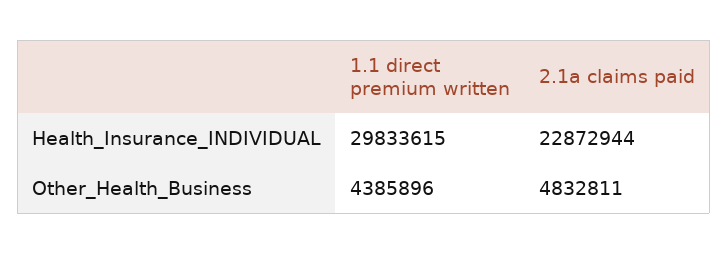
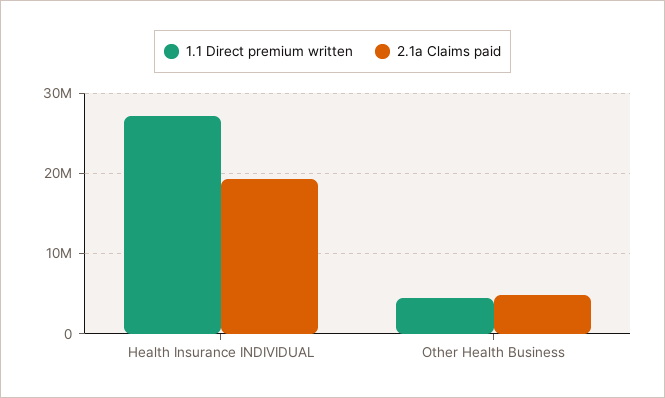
1.1 direct premium written, Health_Insurance_INDIVIDUAL: 29833615 -> 27000000
2.1a claims paid, Health_Insurance_INDIVIDUAL: 22872944 -> 19000000

